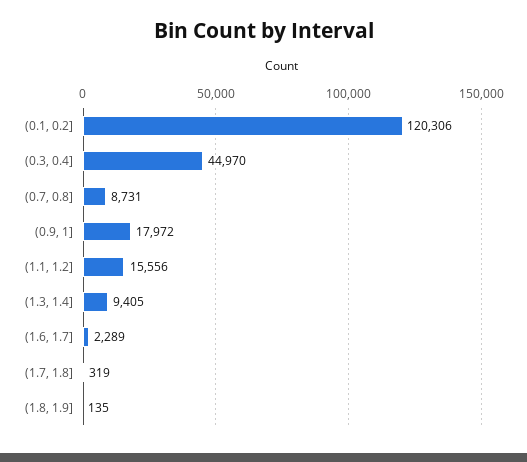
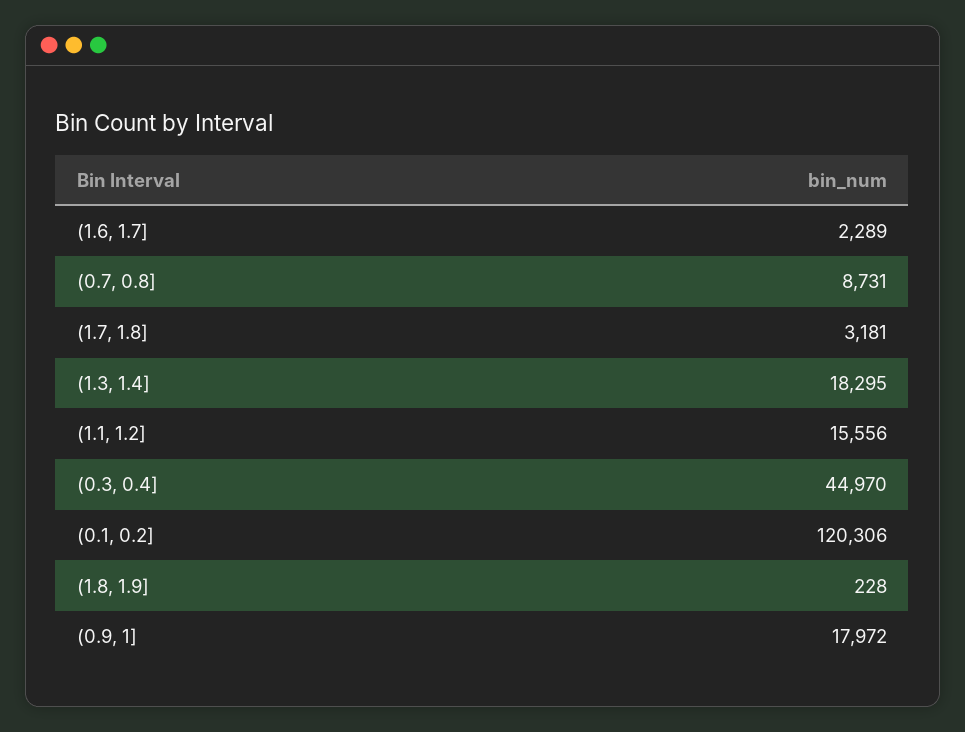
(1.3, 1.4]: 9405 -> 18295
(1.7, 1.8]: 319 -> 3181
(1.8, 1.9]: 135 -> 228

